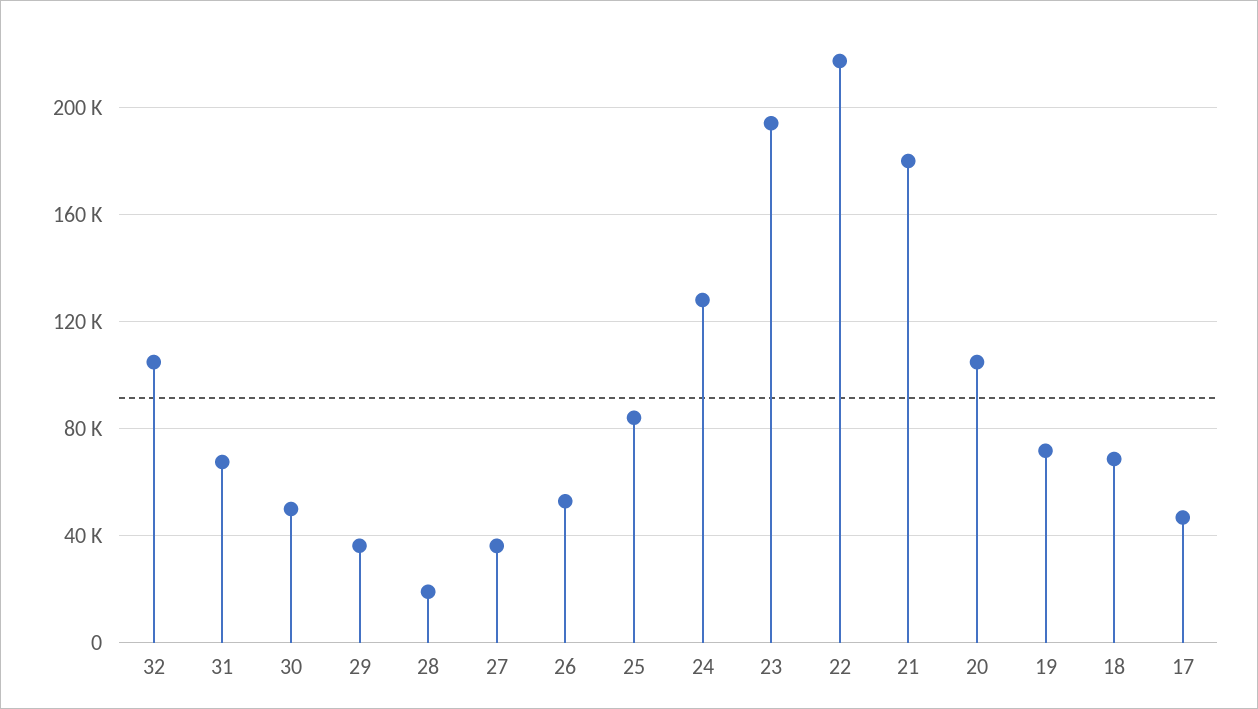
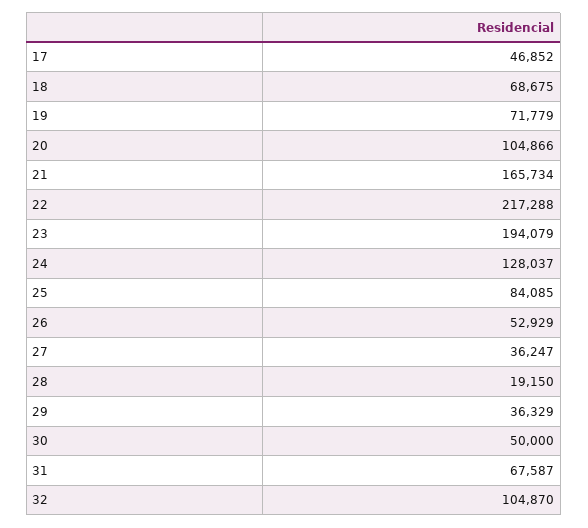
21: 180000 -> 165734

